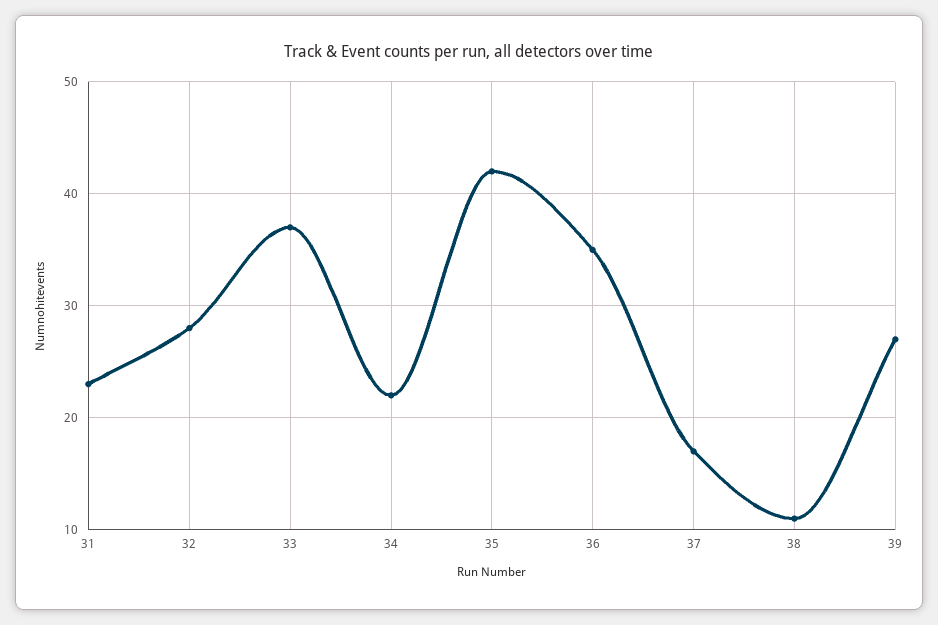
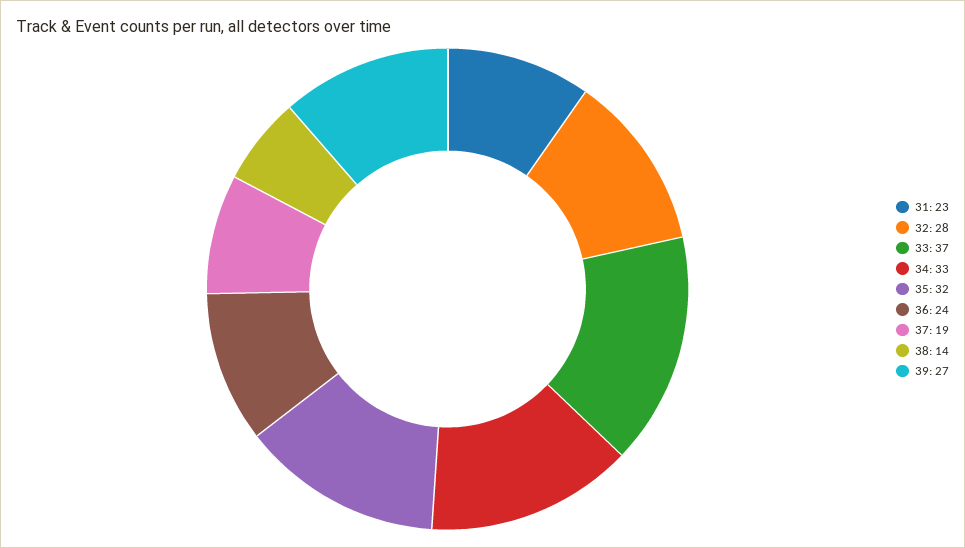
34: 22 -> 33
35: 42 -> 32
36: 35 -> 24
37: 17 -> 19
38: 11 -> 14

